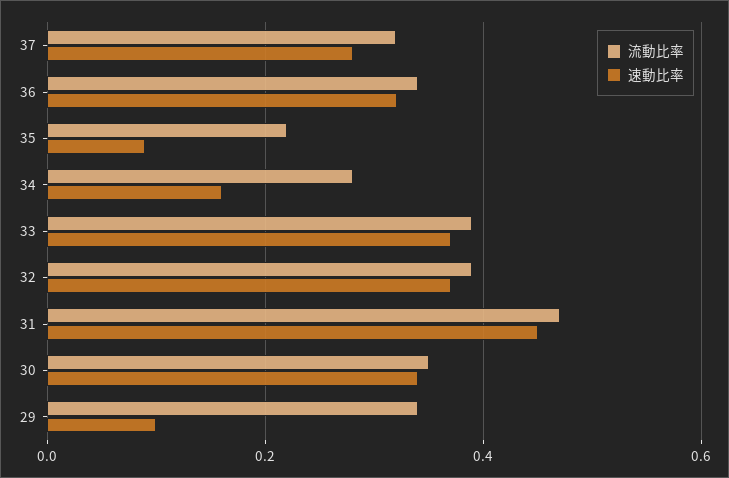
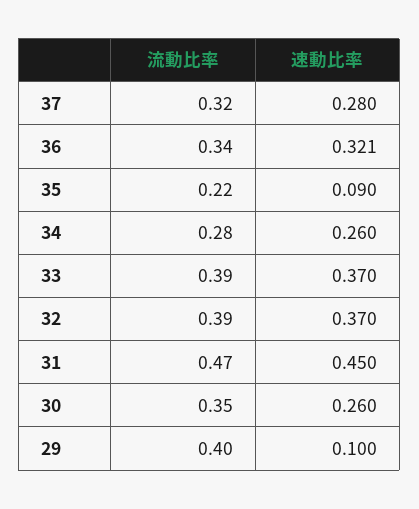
速動比率, 34: 0.16 -> 0.26
速動比率, 30: 0.34 -> 0.26
流動比率, 29: 0.34 -> 0.4

